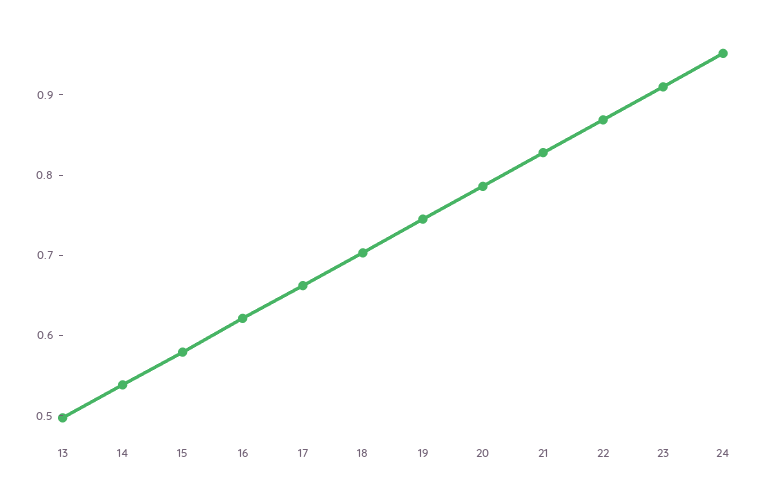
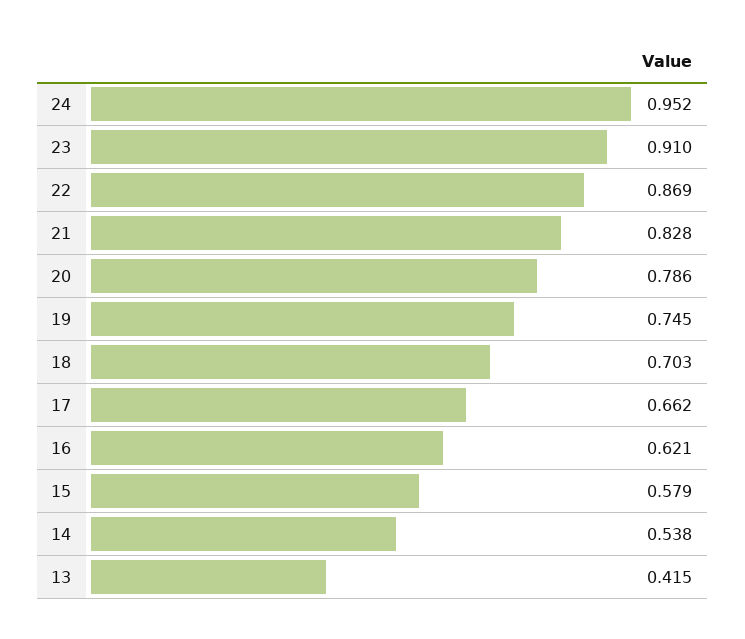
13: 0.5 -> 0.415

